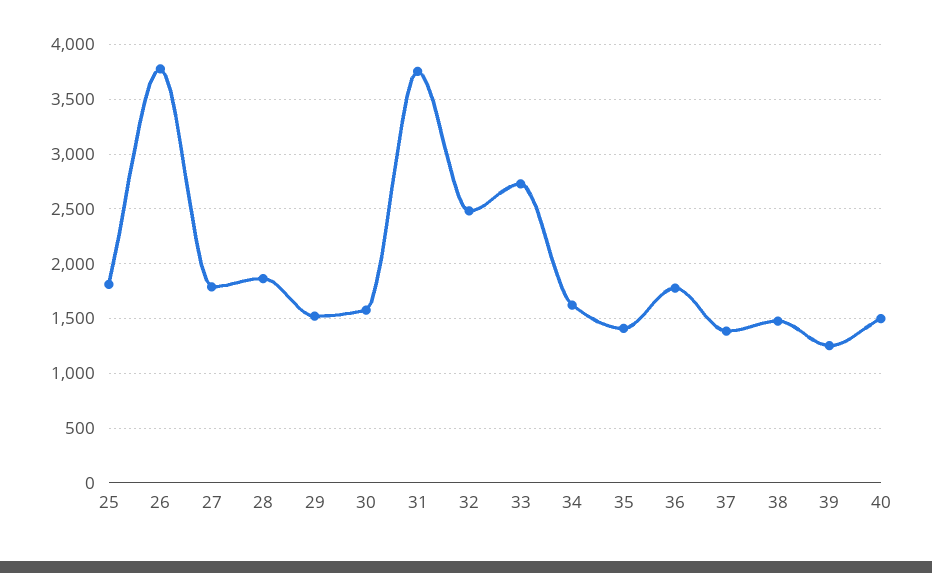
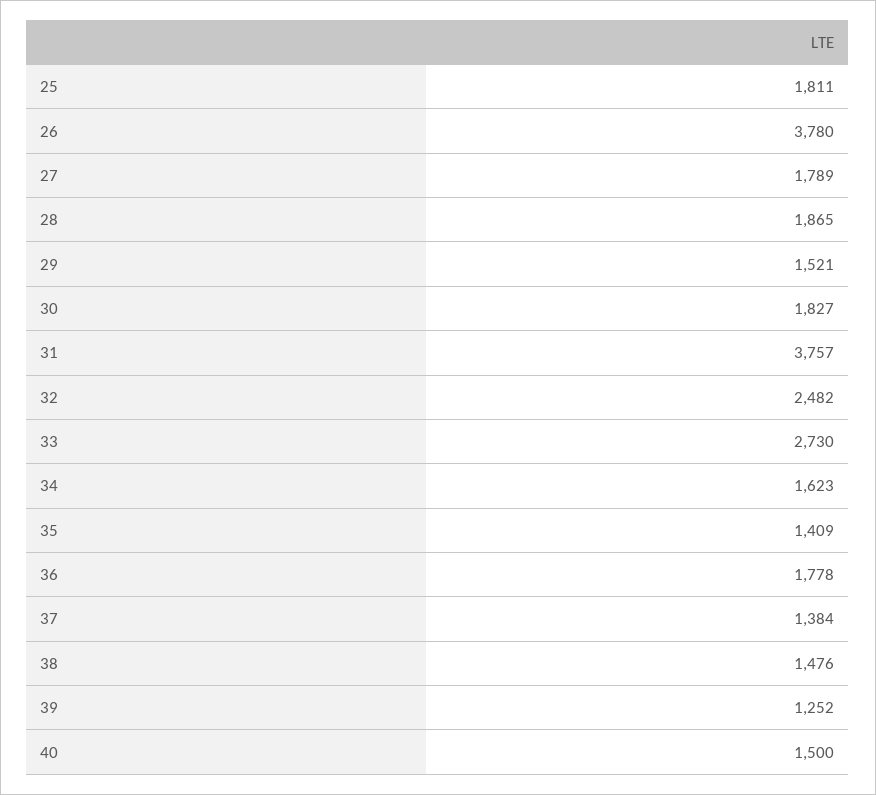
30: 1600 -> 1827

